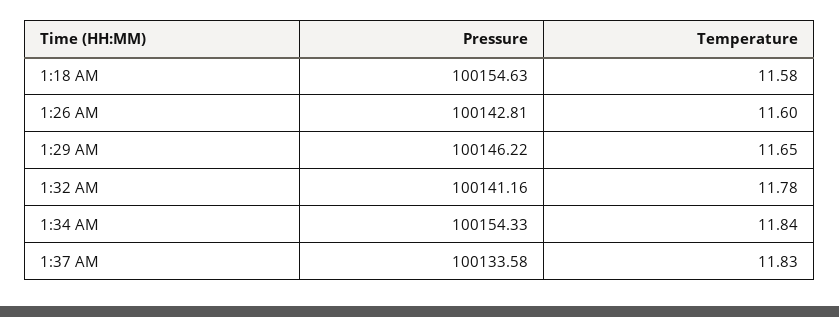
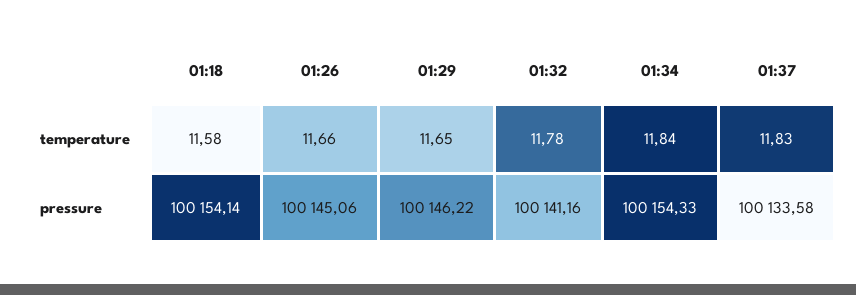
Pressure, 1:18 AM: 100154.63 -> 100154.14
Pressure, 1:26 AM: 100142.81 -> 100145.06
Temperature, 1:26 AM: 11.6 -> 11.66

